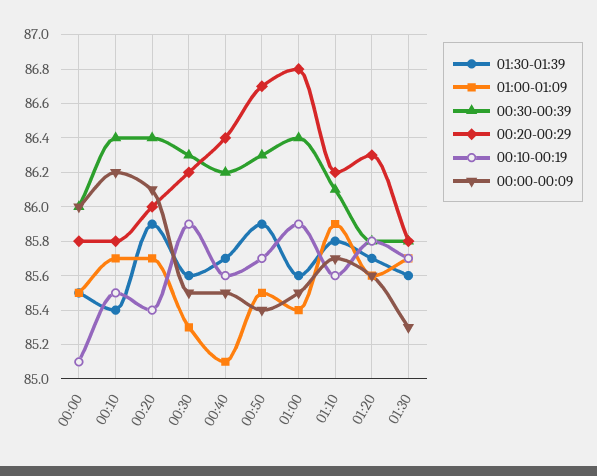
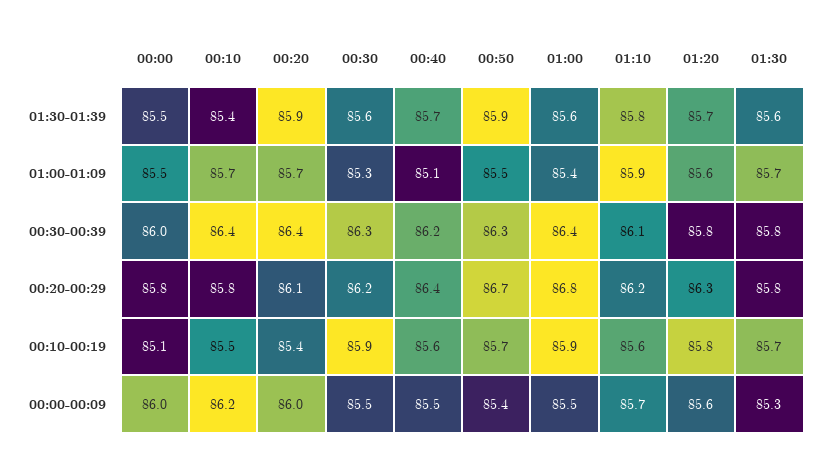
00:20-00:29, 00:20: 86 -> 86.1
00:00-00:09, 00:20: 86.1 -> 86

